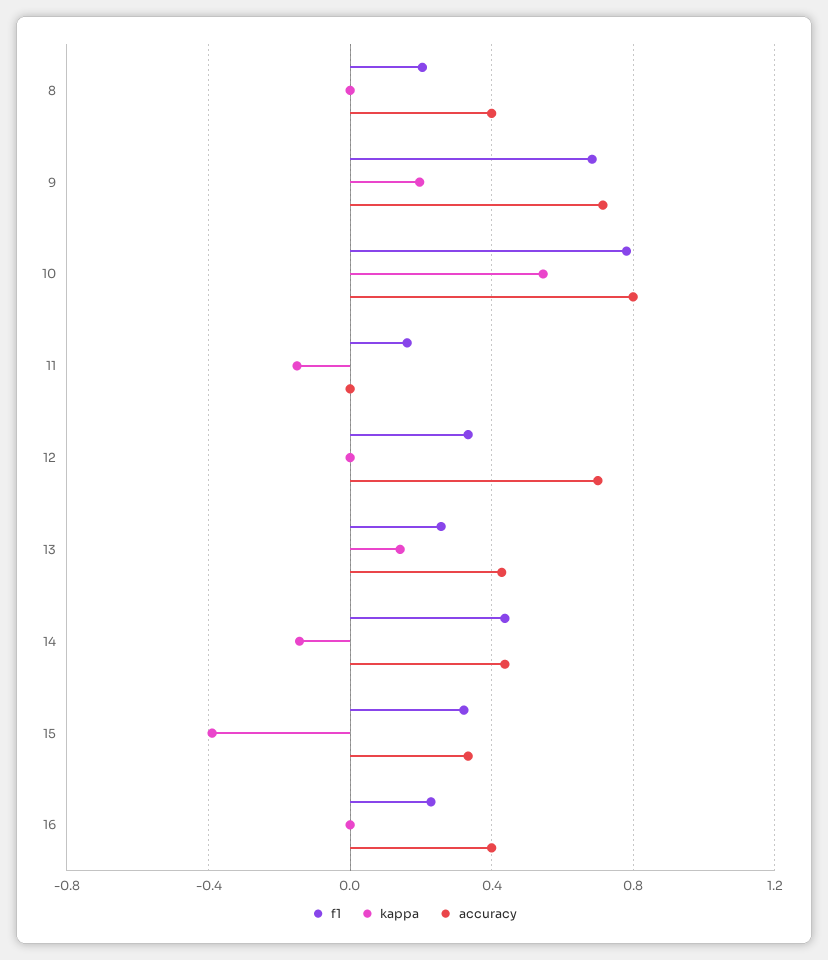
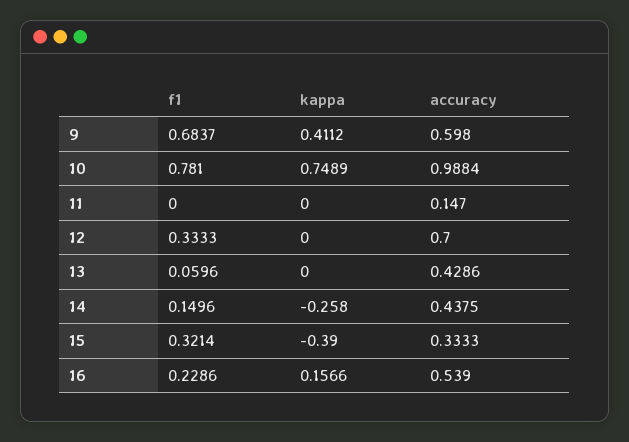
f1, 8: 0.2 -> none
kappa, 8: 0 -> none
accuracy, 8: 0.4 -> none
kappa, 9: 0.2 -> 0.4112
accuracy, 9: 0.7 -> 0.598
kappa, 10: 0.55 -> 0.7489
accuracy, 10: 0.8 -> 0.9884
f1, 11: 0.15 -> 0
kappa, 11: -0.15 -> 0
accuracy, 11: 0 -> 0.147
f1, 13: 0.25 -> 0.0596
kappa, 13: 0.15 -> 0
f1, 14: 0.45 -> 0.1496
kappa, 14: -0.15 -> -0.258
kappa, 16: 0 -> 0.1566
accuracy, 16: 0.4 -> 0.539

